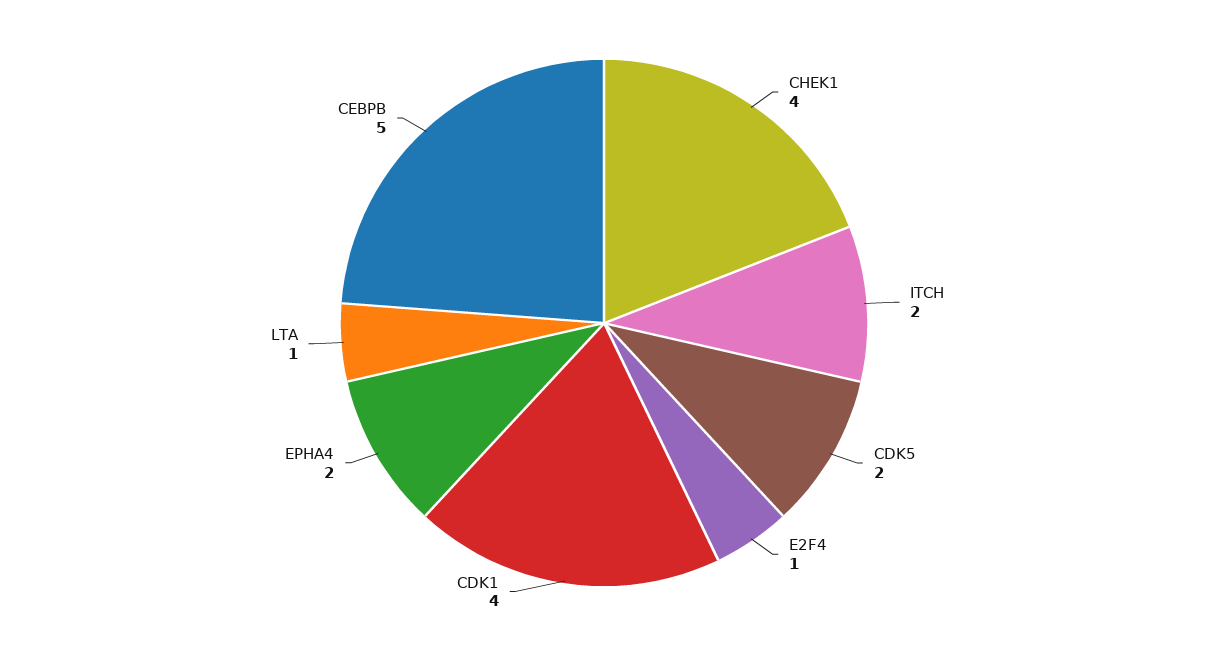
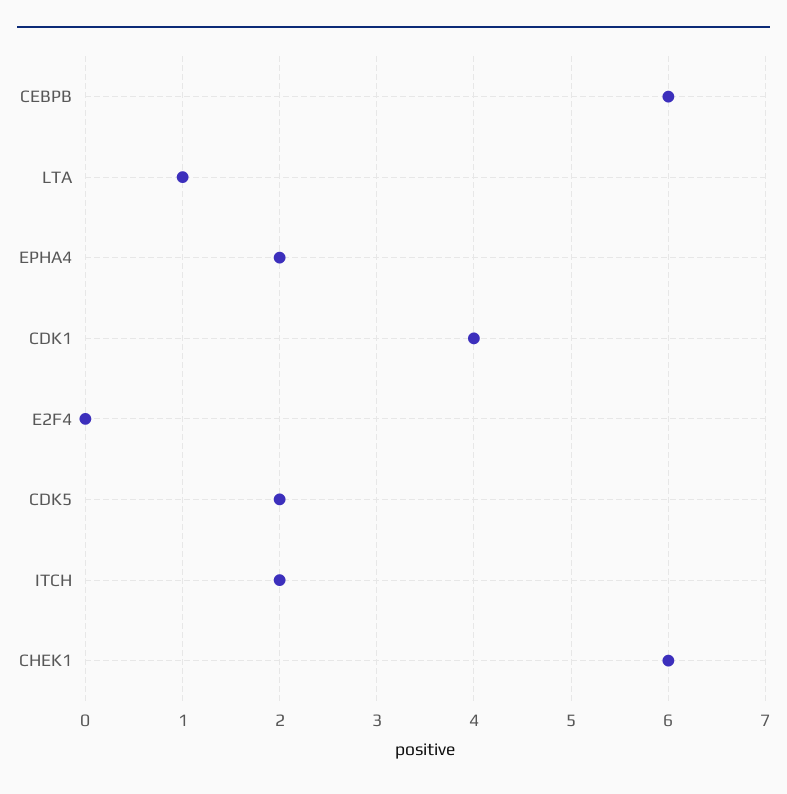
CHEK1: 4 -> 6
E2F4: 1 -> 0
CEBPB: 5 -> 6

